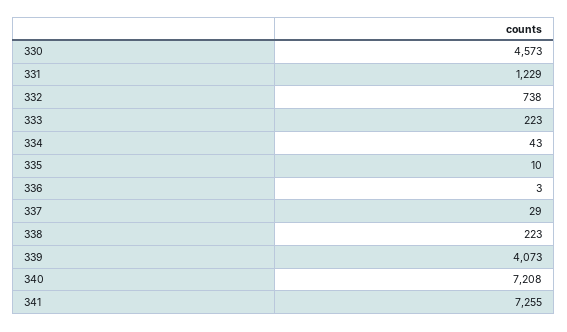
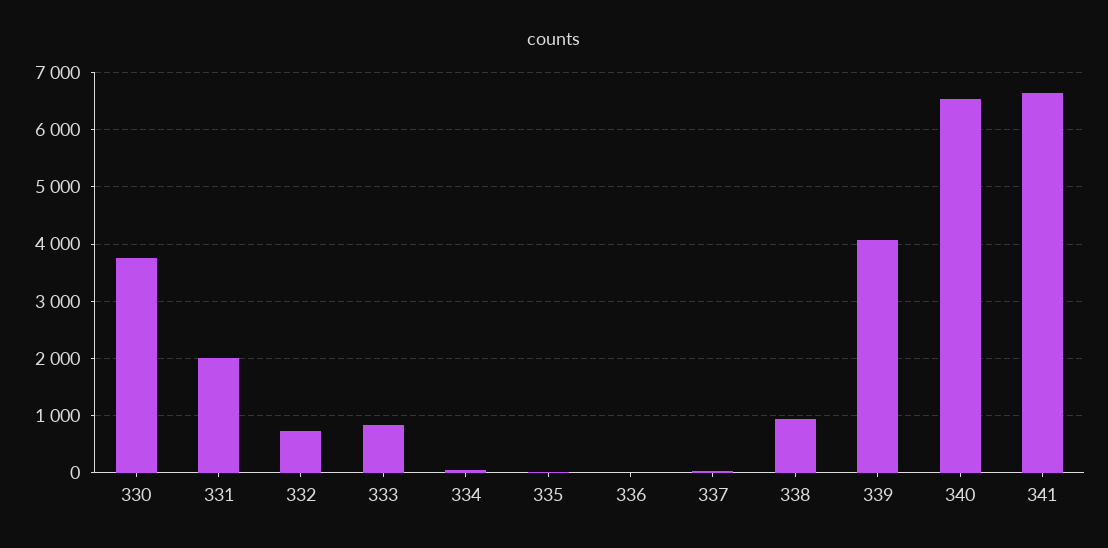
330: 4573 -> 3800
331: 1229 -> 2000
333: 223 -> 800
338: 223 -> 1000
340: 7208 -> 6600
341: 7255 -> 6600

